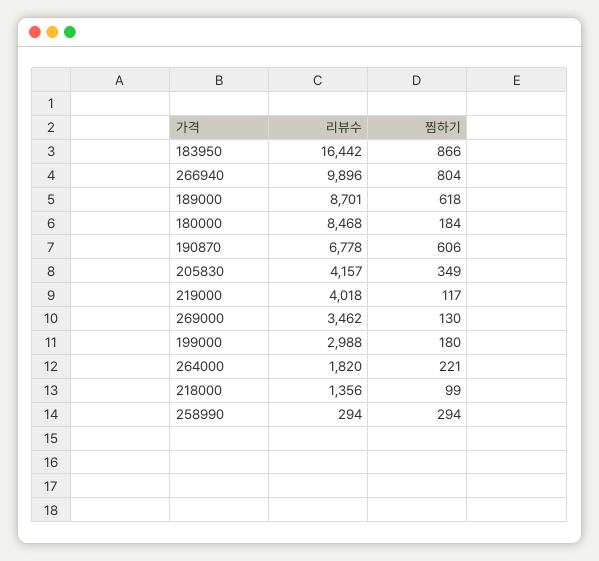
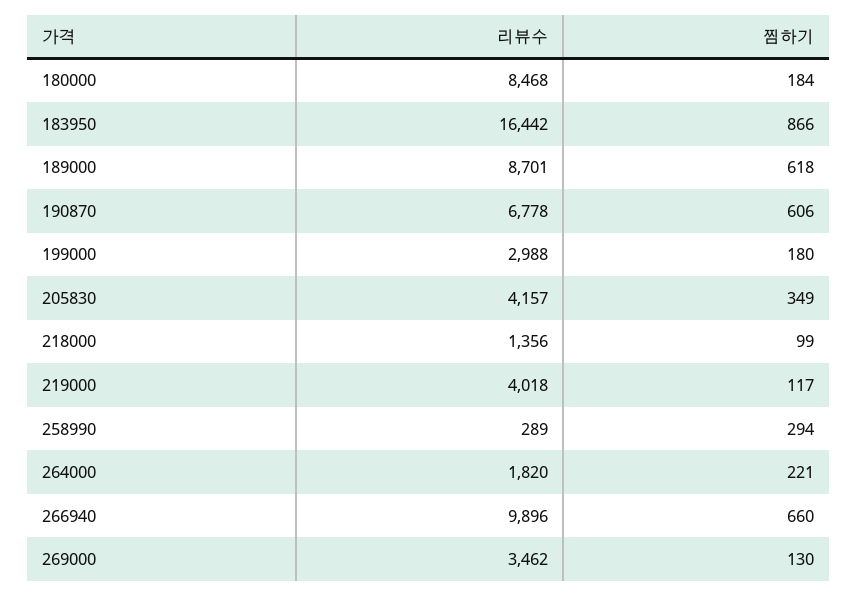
찜하기, 266940: 804 -> 660
리뷰수, 258990: 294 -> 289

